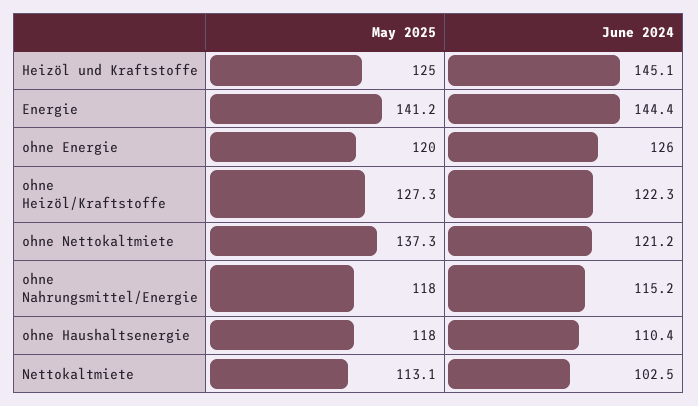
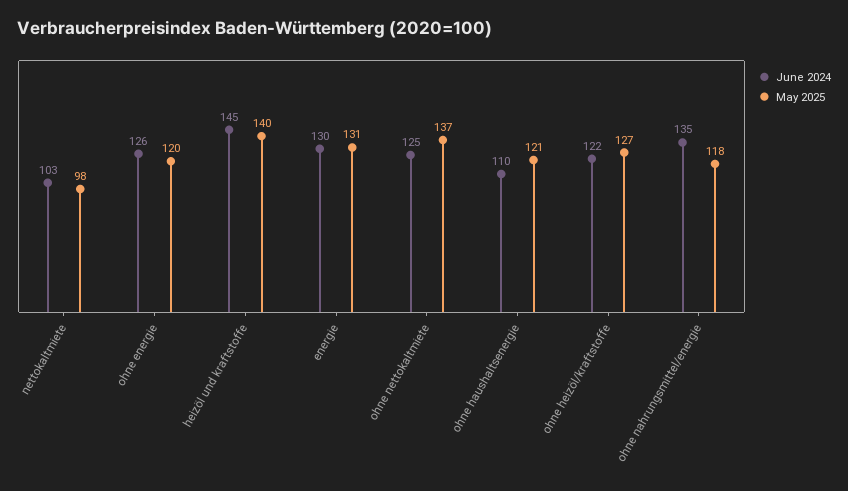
May 2025, Heizöl und Kraftstoffe: 125 -> 140
May 2025, Energie: 141.2 -> 131
June 2024, Energie: 144.4 -> 130
June 2024, ohne Nettokaltmiete: 121.2 -> 125
June 2024, ohne Nahrungsmittel/Energie: 115.2 -> 135
May 2025, ohne Haushaltsenergie: 118 -> 121
May 2025, Nettokaltmiete: 113.1 -> 98

